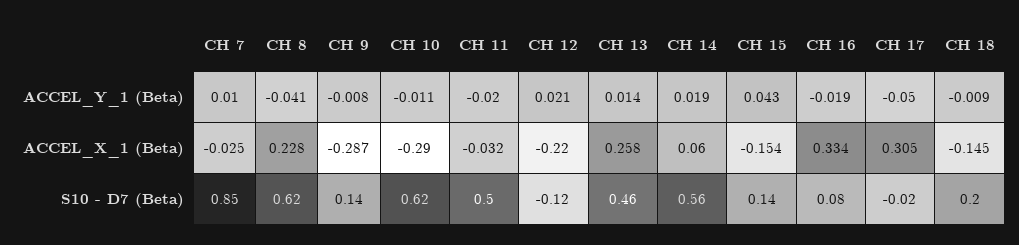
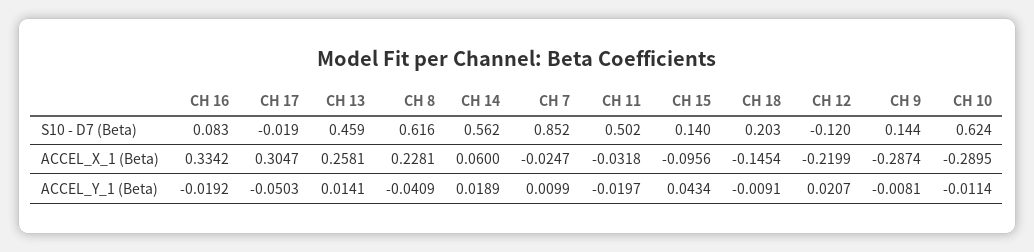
CH 15, ACCEL_X_1 (Beta): -0.154 -> -0.0956

